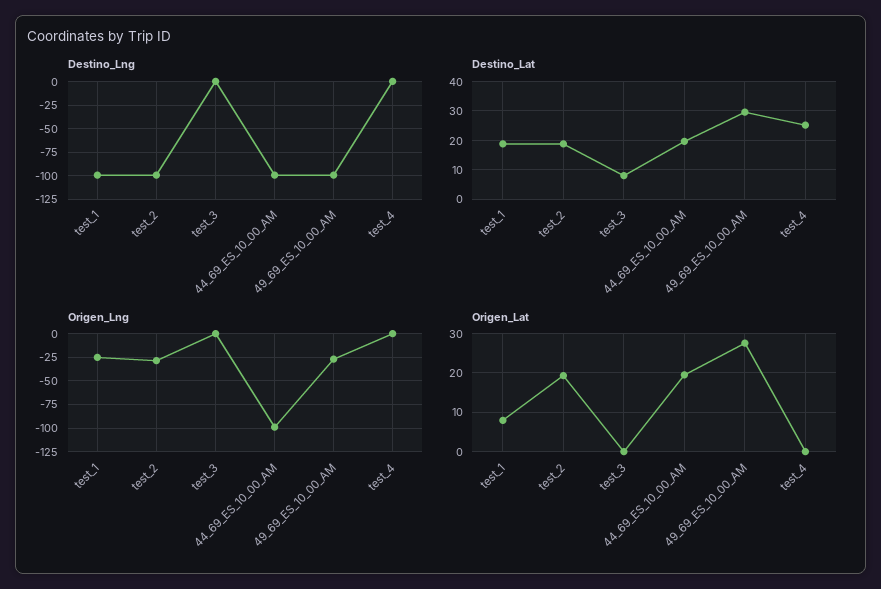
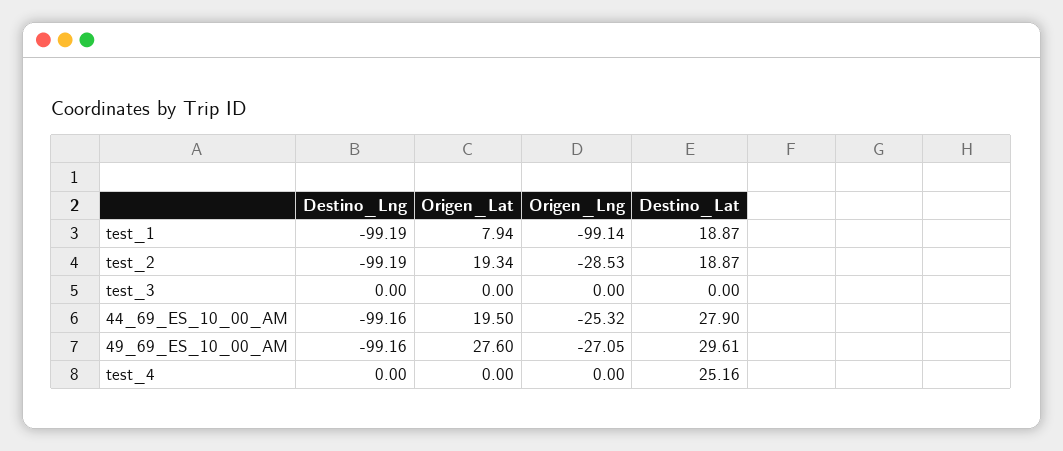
Destino_Lat, test_3: 7.5 -> 0
Destino_Lat, 44_69_ES_10_00_AM: 20 -> 27.9
Origen_Lng, test_1: -25 -> -99.14
Origen_Lng, 44_69_ES_10_00_AM: -100 -> -25.32

